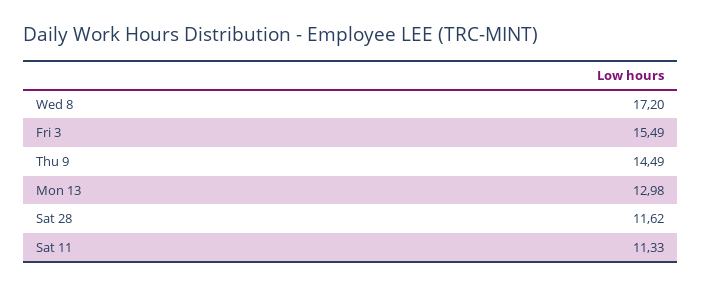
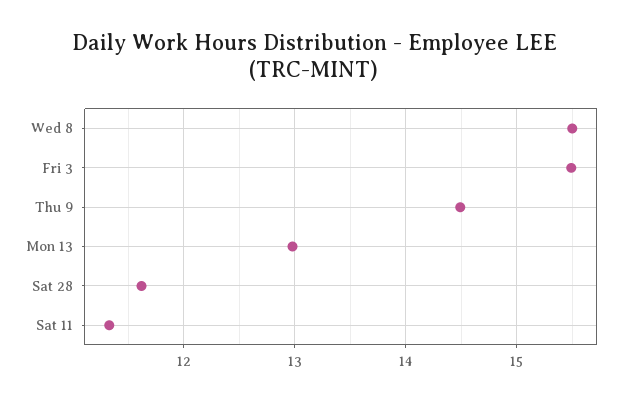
Wed 8: 17.2 -> 15.5

